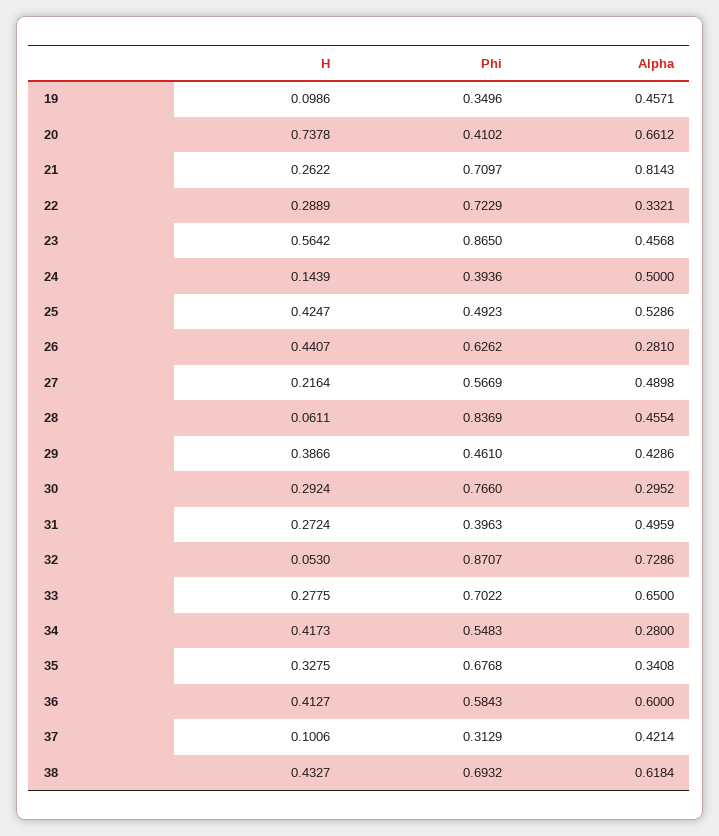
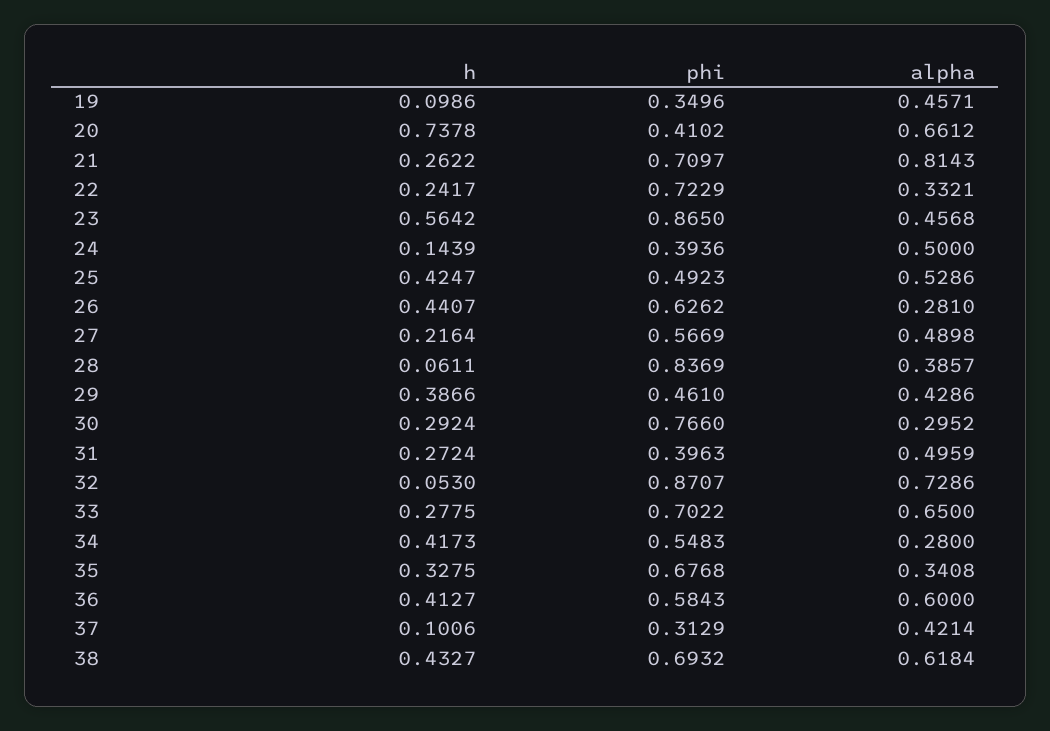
H, 22: 0.2889 -> 0.2417
Alpha, 28: 0.4554 -> 0.3857

